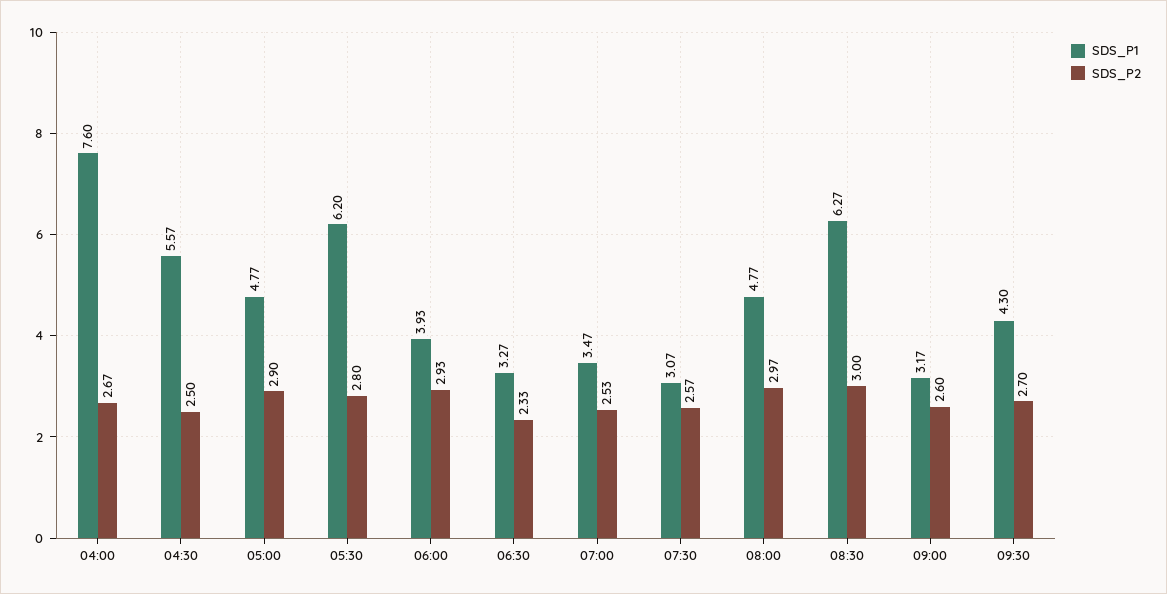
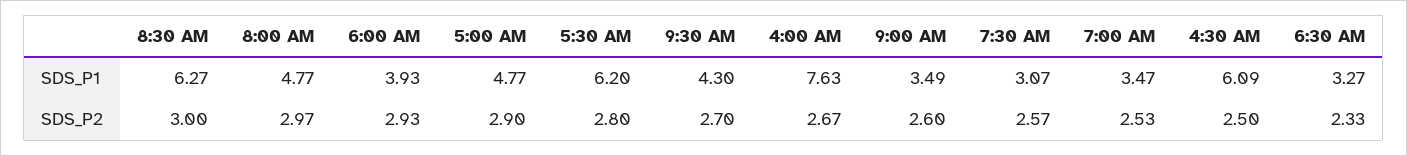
SDS_P1, 04:00: 7.6 -> 7.63
SDS_P1, 04:30: 5.57 -> 6.09
SDS_P1, 09:00: 3.17 -> 3.49

